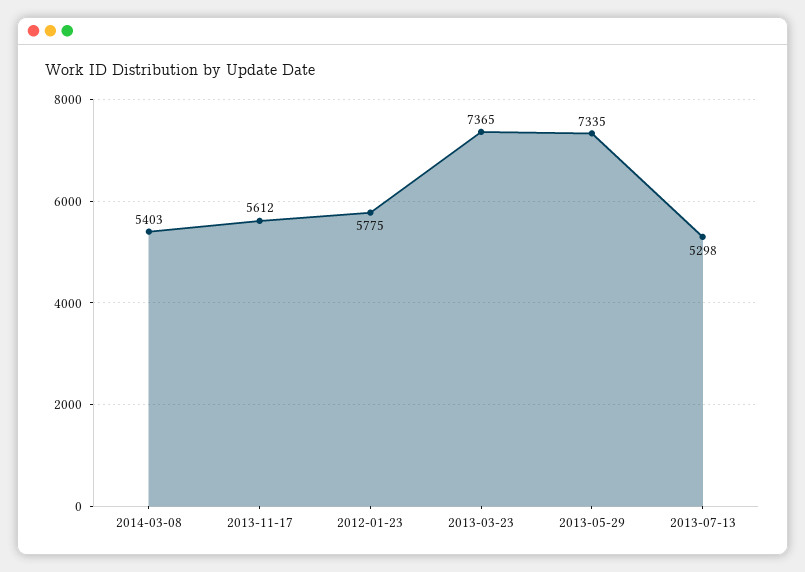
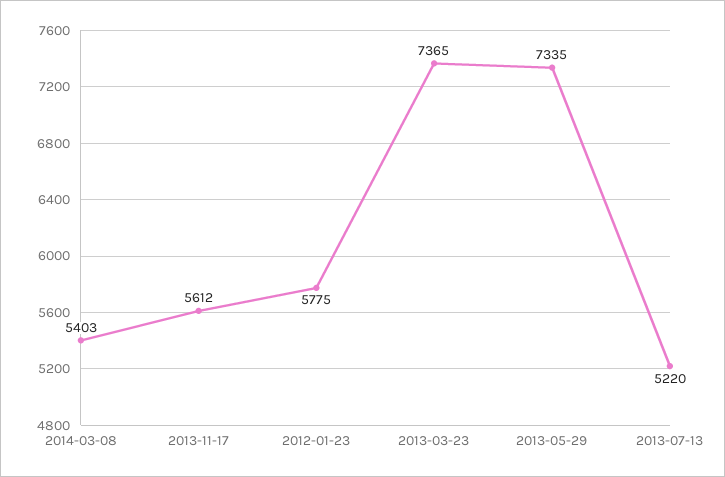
2013-07-13: 5298 -> 5220

